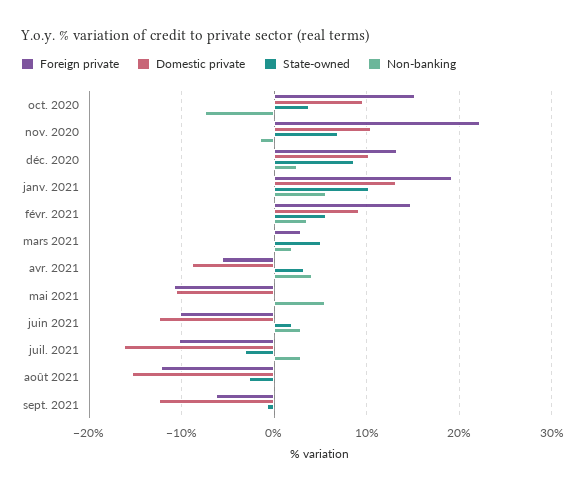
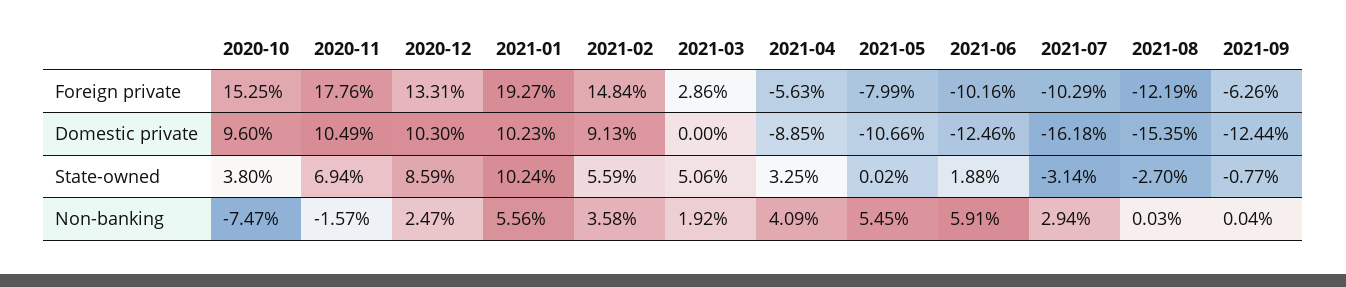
Foreign private, nov. 2020: 22 -> 17.76
Domestic private, janv. 2021: 13 -> 10.23
Foreign private, mai 2021: -11 -> -7.99
Non-banking, juin 2021: 3 -> 5.91

